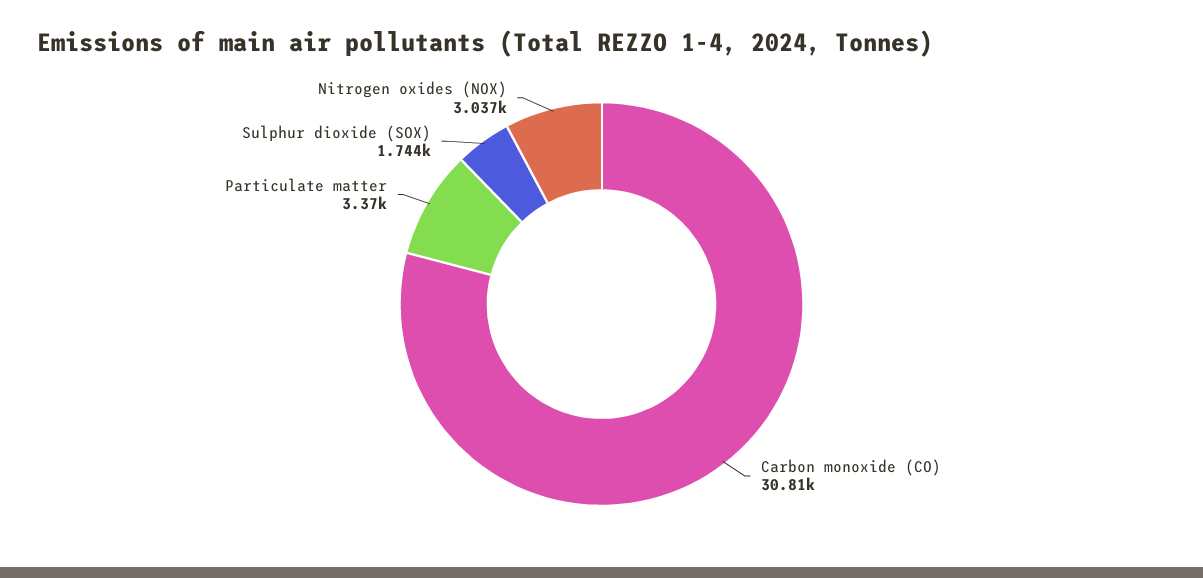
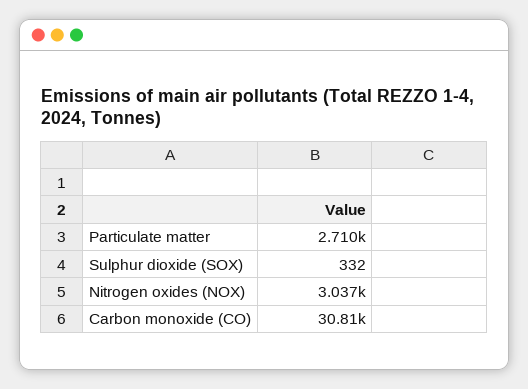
Particulate matter: 3370 -> 2710
Sulphur dioxide (SOX): 1744 -> 332

